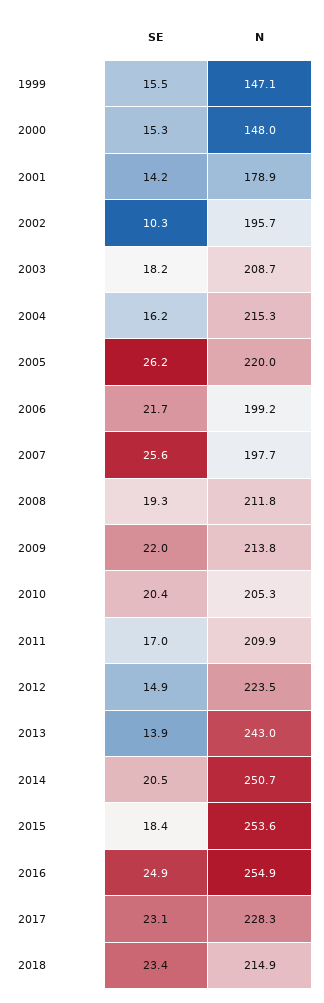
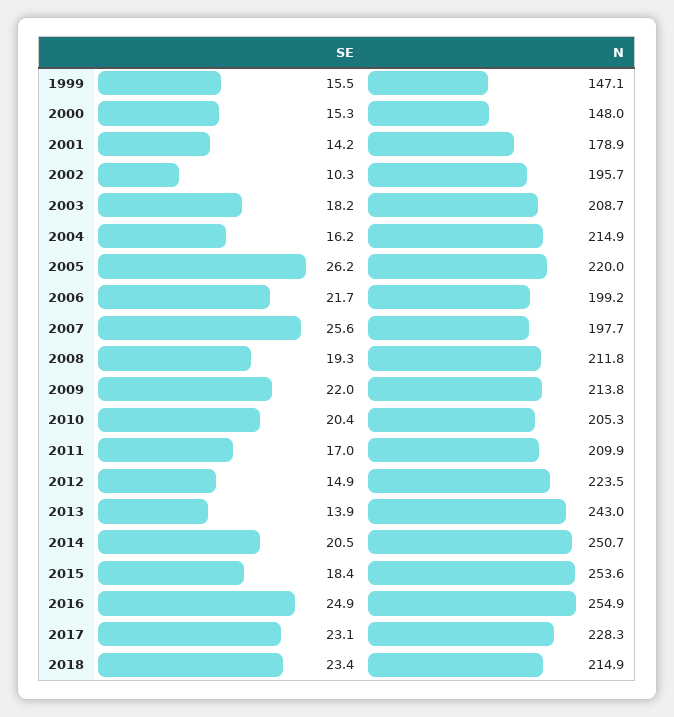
N, 2004: 215.3 -> 214.9

